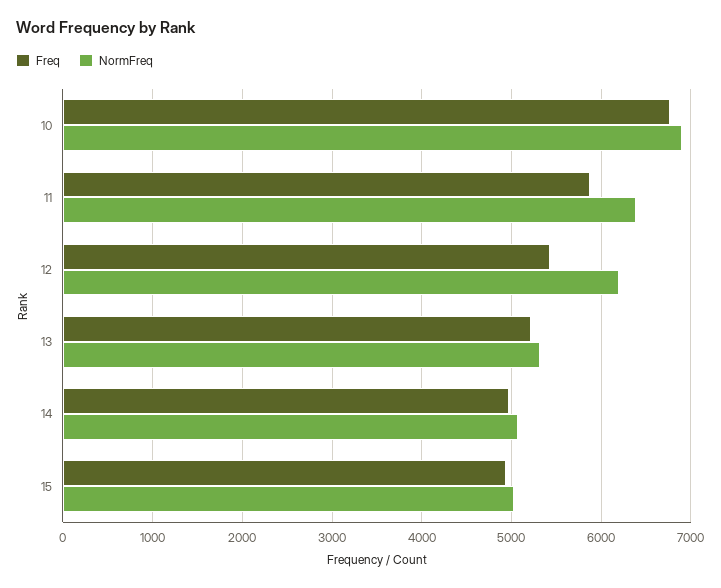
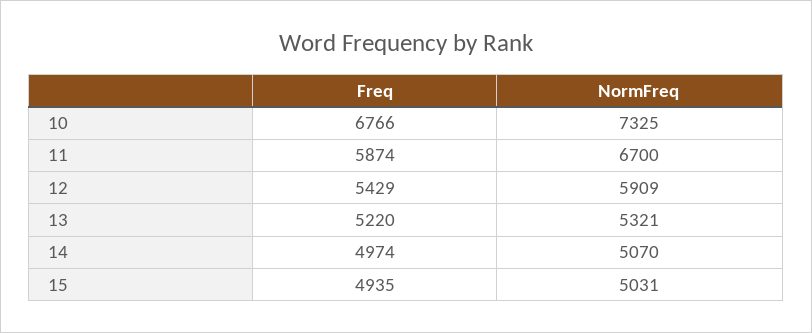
NormFreq, 10: 6900 -> 7325
NormFreq, 11: 6400 -> 6700
NormFreq, 12: 6200 -> 5909

